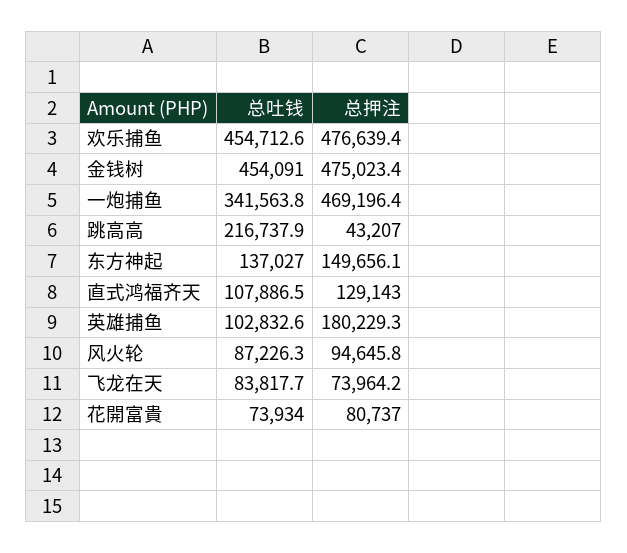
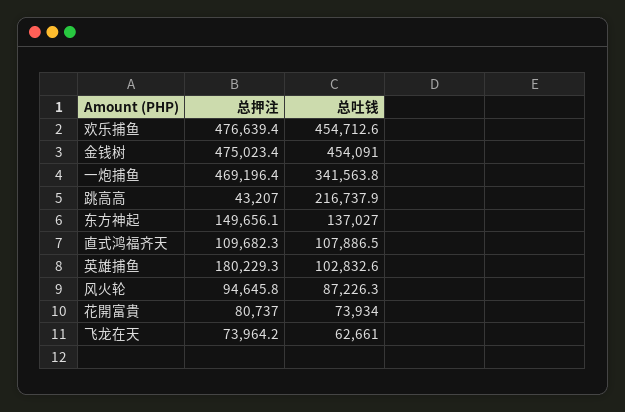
总押注, 直式鸿福齐天: 129143 -> 109682.3
总吐钱, 飞龙在天: 83817.7 -> 62661

